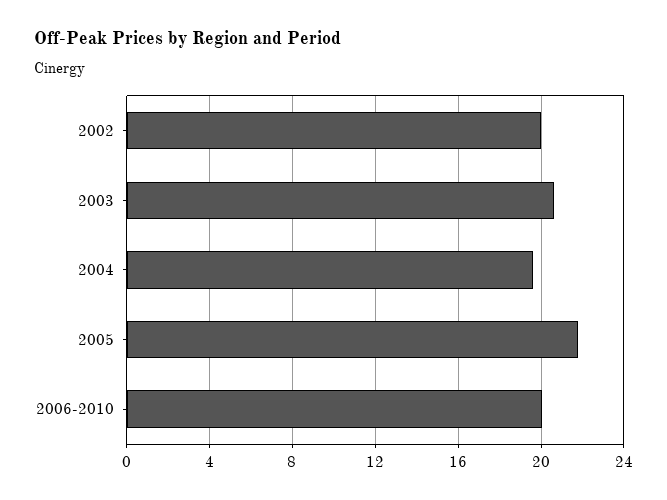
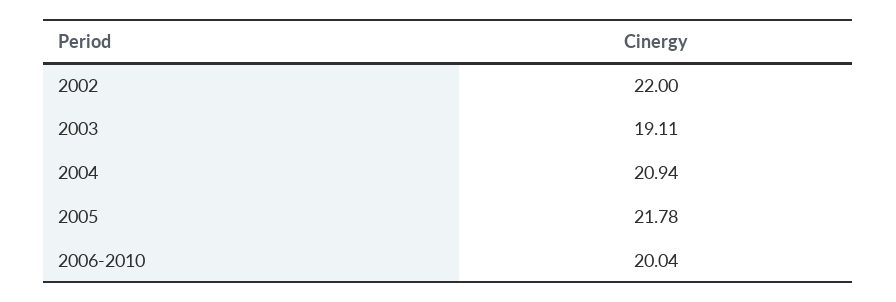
2002: 20 -> 22
2003: 20.5 -> 19.11
2004: 19.5 -> 20.94

